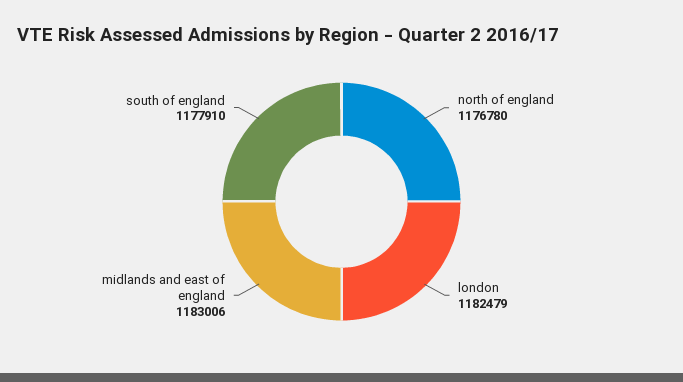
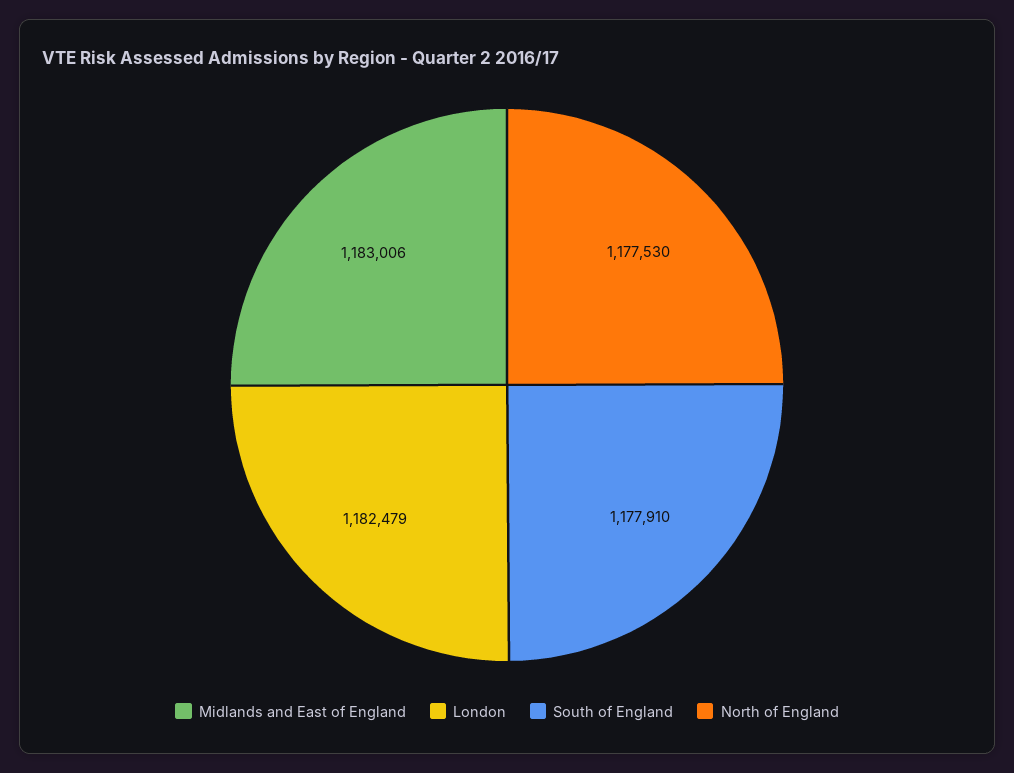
north of england: 1176780 -> 1177530

